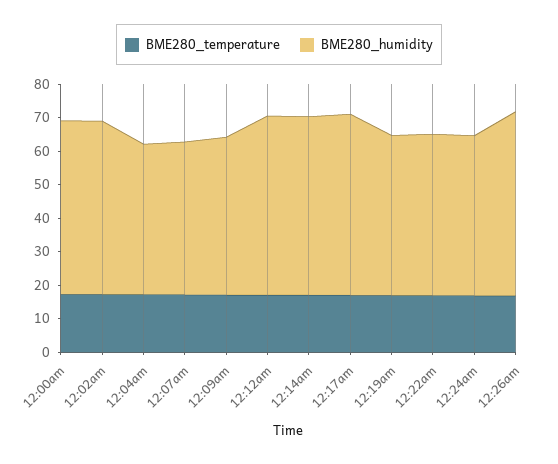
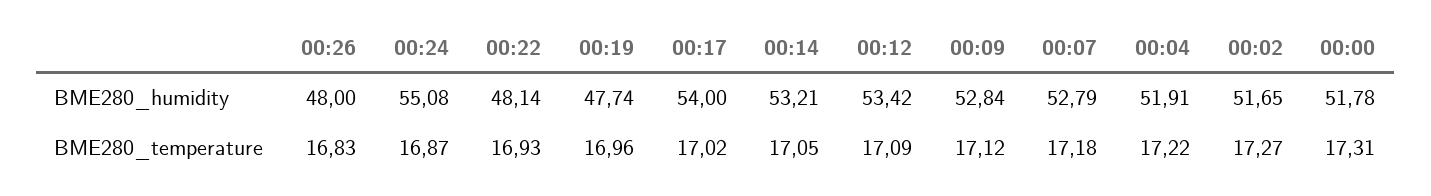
BME280_humidity, 12:04am: 45 -> 51.91
BME280_humidity, 12:07am: 45 -> 52.79
BME280_humidity, 12:09am: 47.5 -> 52.84
BME280_humidity, 12:24am: 47.5 -> 55.08
BME280_humidity, 12:26am: 55 -> 48

